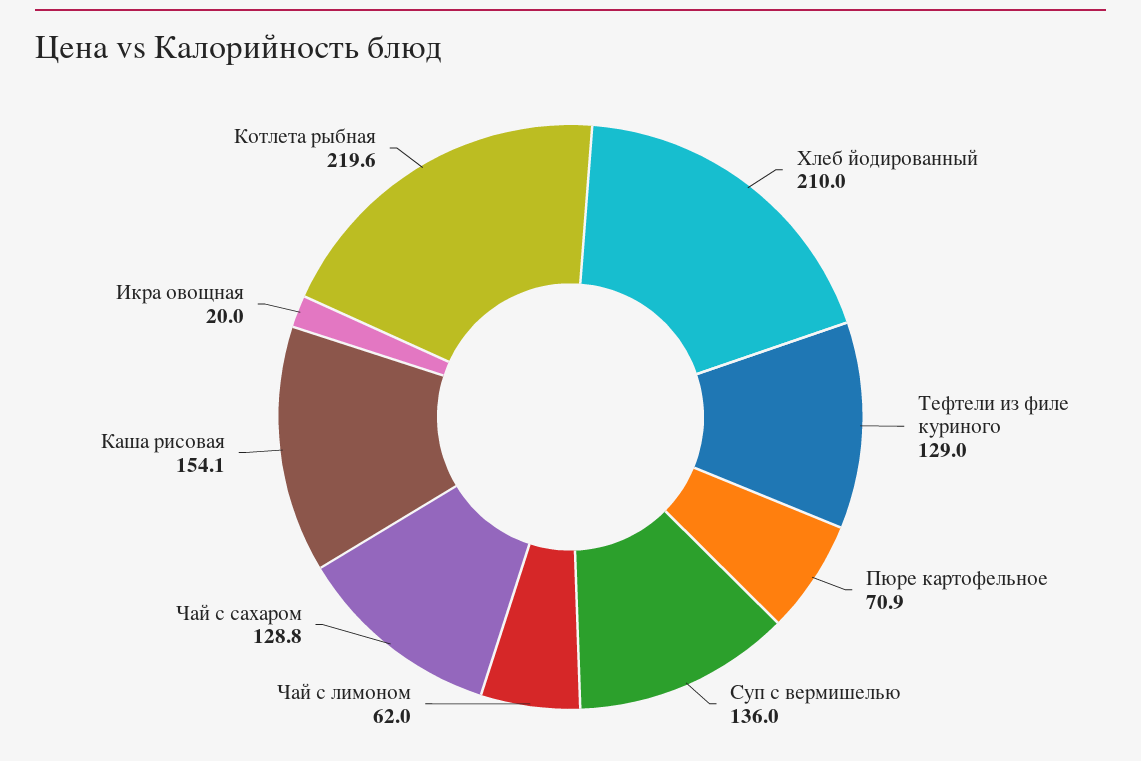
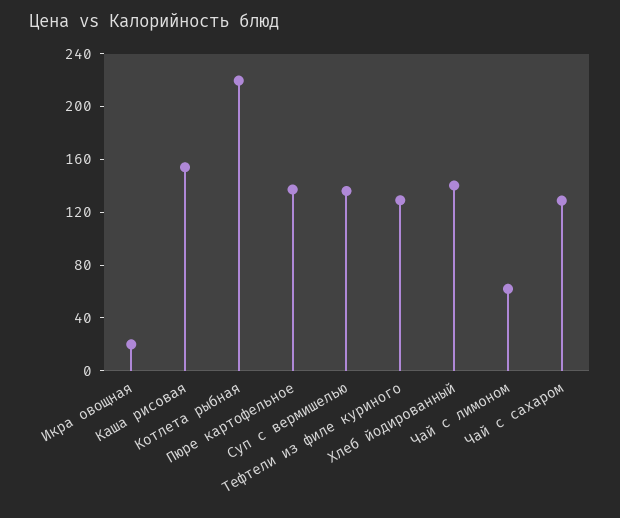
Хлеб йодированный: 210 -> 140
Пюре картофельное: 70.9 -> 140

